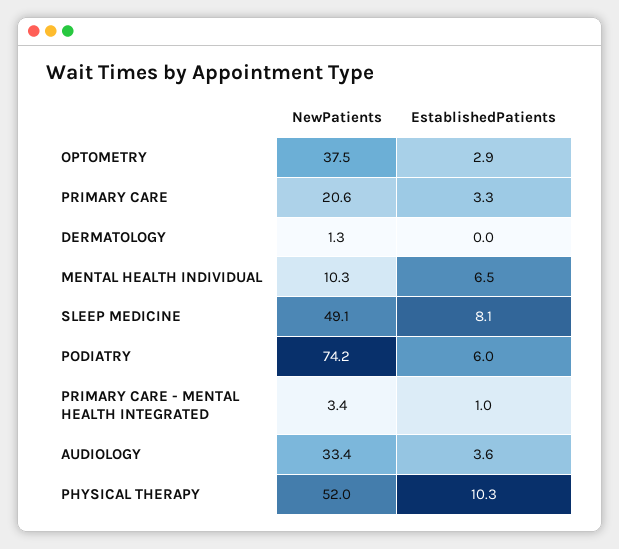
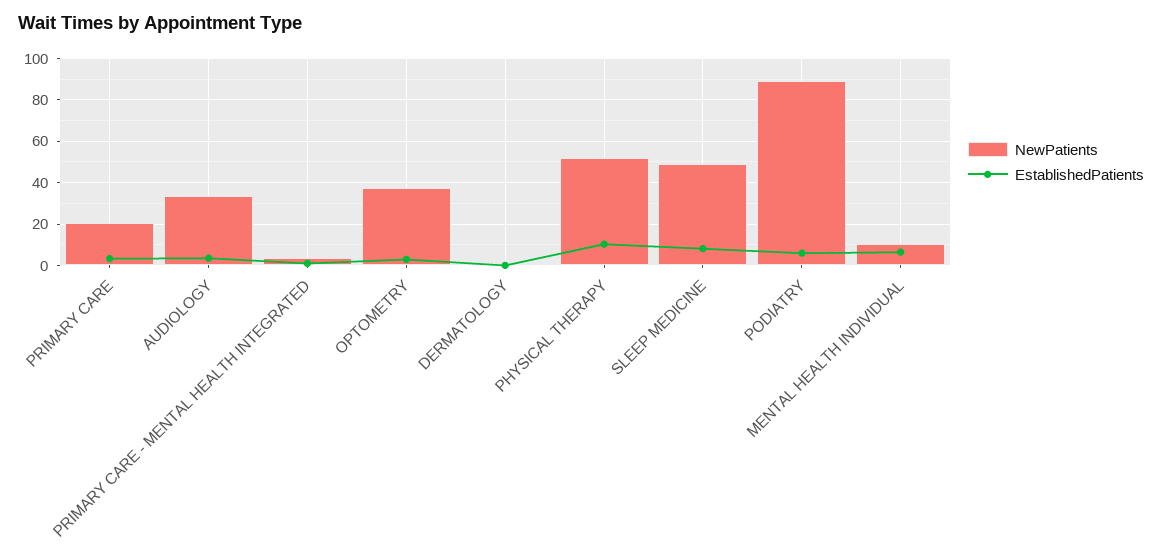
NewPatients, PODIATRY: 74.2 -> 90

